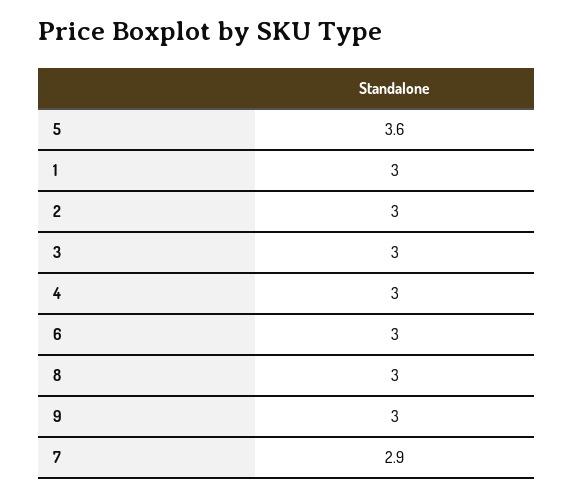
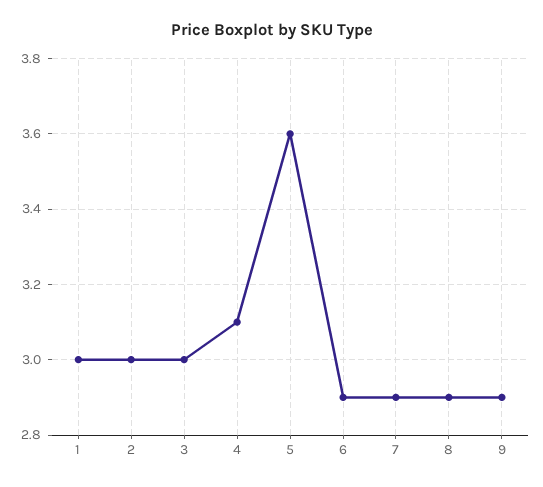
4: 3 -> 3.1
6: 3 -> 2.9
8: 3 -> 2.9
9: 3 -> 2.9

